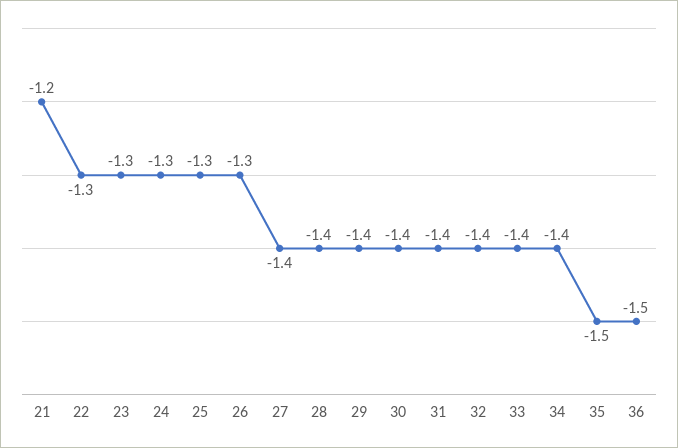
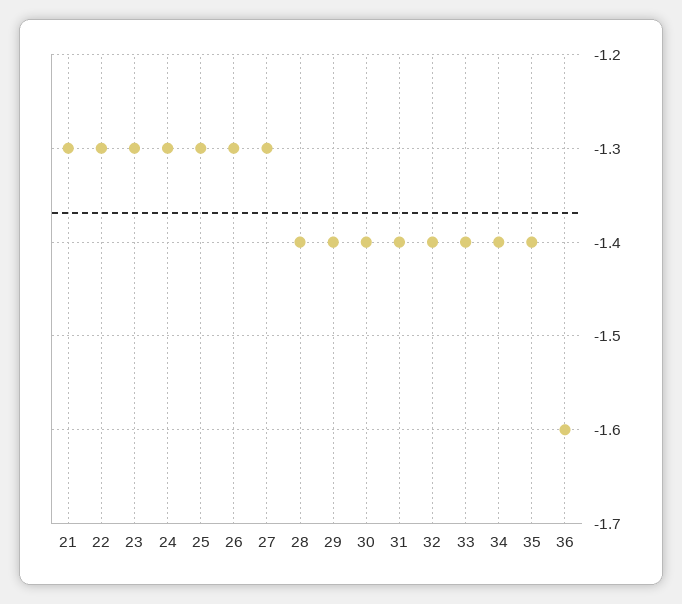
21: -1.2 -> -1.3
27: -1.4 -> -1.3
35: -1.5 -> -1.4
36: -1.5 -> -1.6

